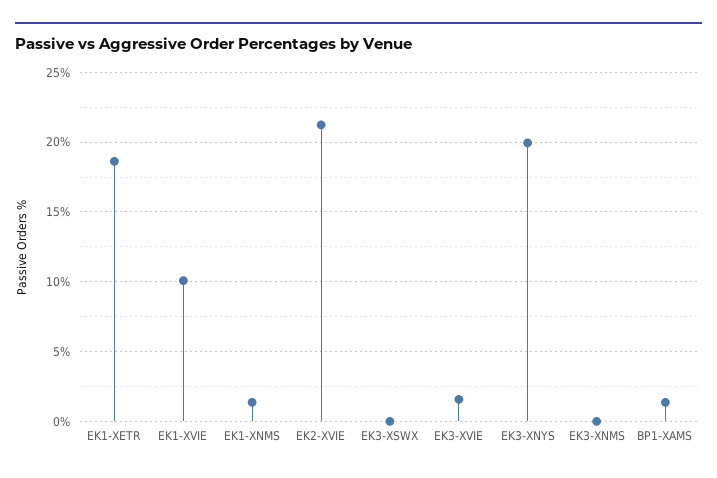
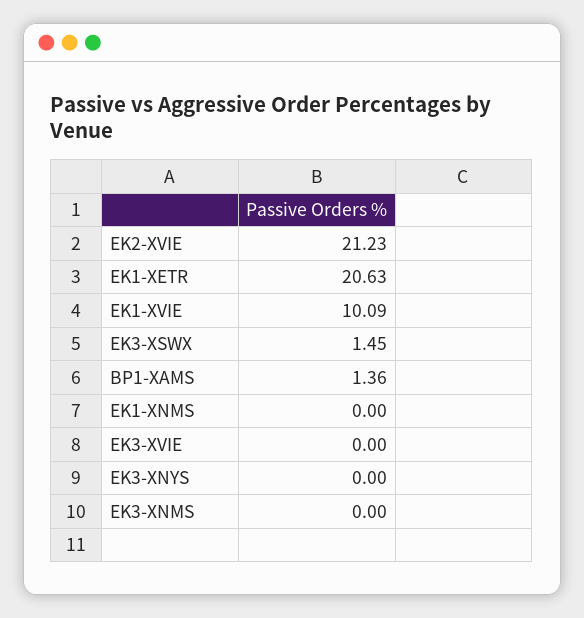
EK1-XETR: 18.5 -> 20.63
EK1-XNMS: 1.5 -> 0
EK3-XSWX: 0 -> 1.45
EK3-XVIE: 1.5 -> 0
EK3-XNYS: 20 -> 0

